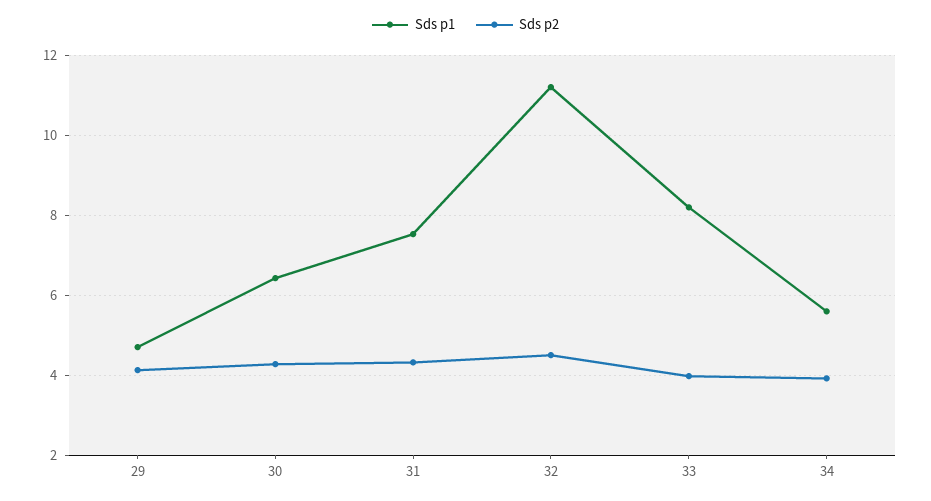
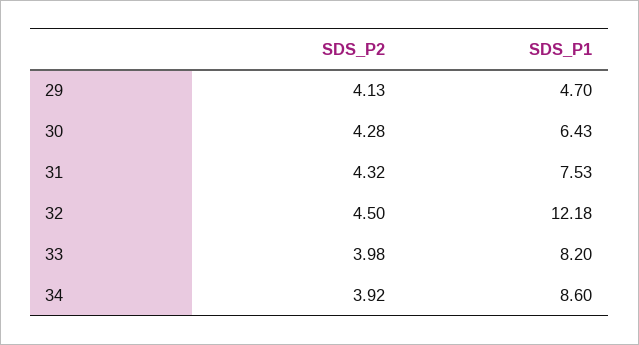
Sds p1, 32: 11.2 -> 12.18
Sds p1, 34: 5.6 -> 8.6

